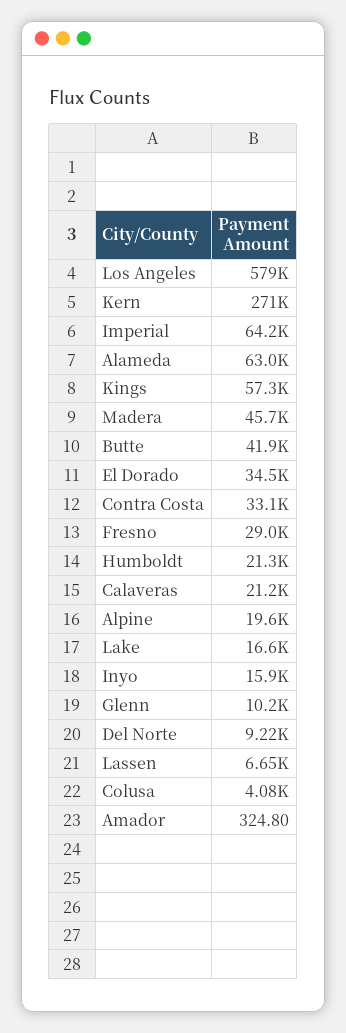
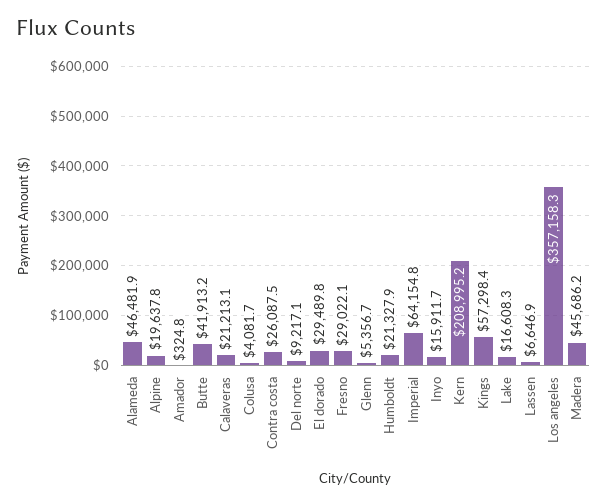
Los Angeles: 579000 -> 357158.3
Kern: 271000 -> 208995.2
Alameda: 63000 -> 46481.9
El Dorado: 34500 -> 29489.8
Contra Costa: 33100 -> 26087.5
Glenn: 10200 -> 5356.7

